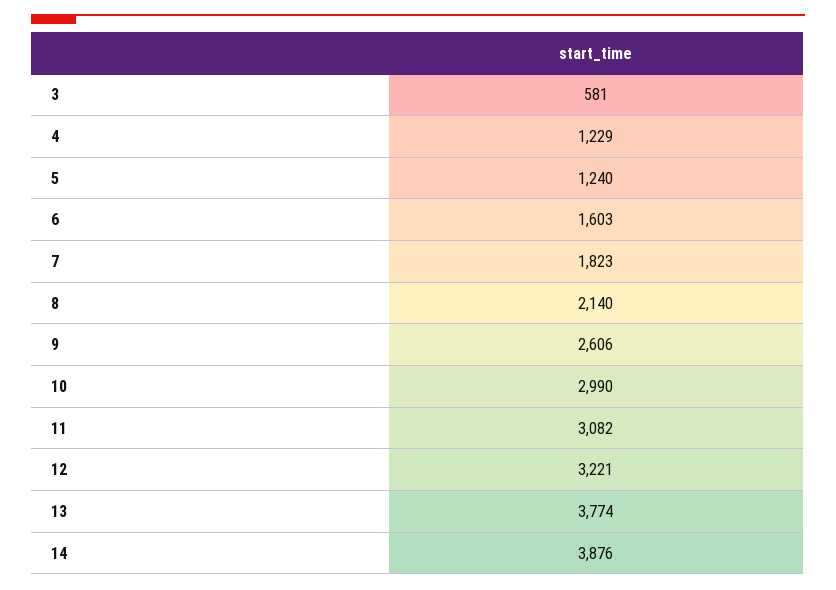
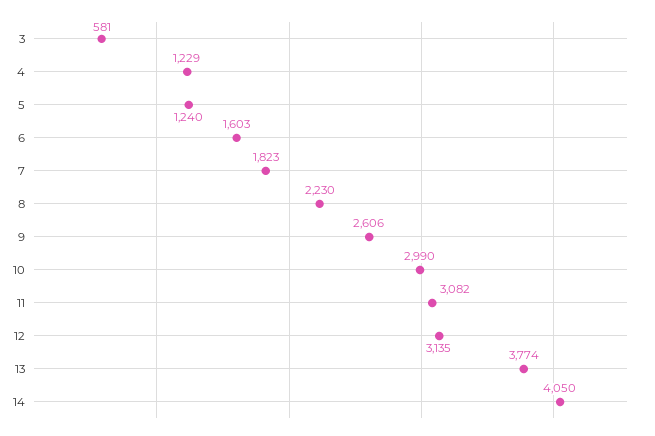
8: 2140 -> 2230
12: 3221 -> 3135
14: 3876 -> 4050

